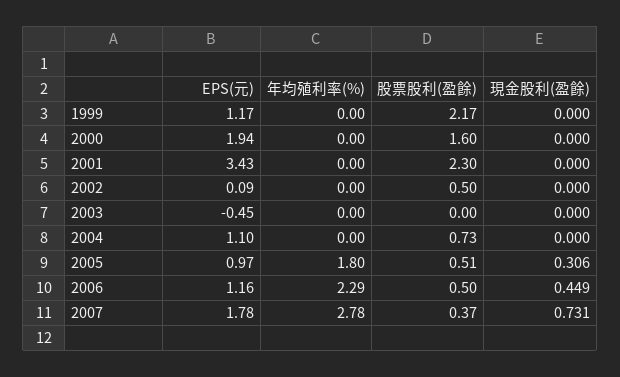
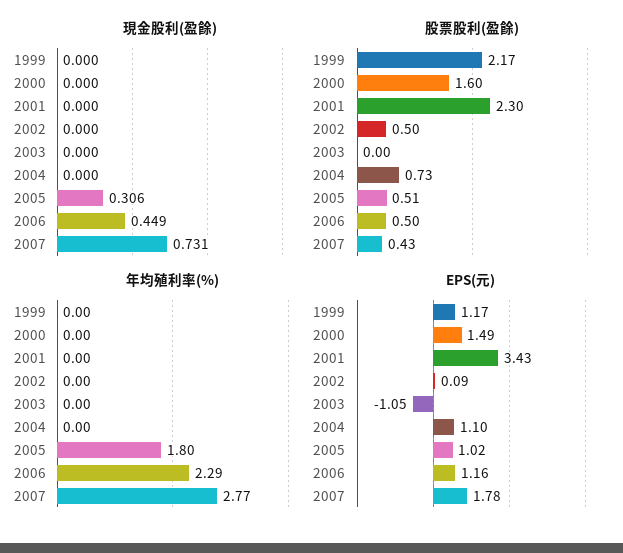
EPS(元), 2000: 1.94 -> 1.49
EPS(元), 2003: -0.45 -> -1.05
EPS(元), 2005: 0.97 -> 1.02
年均殖利率(%), 2007: 2.78 -> 2.77
股票股利(盈餘), 2007: 0.37 -> 0.43

